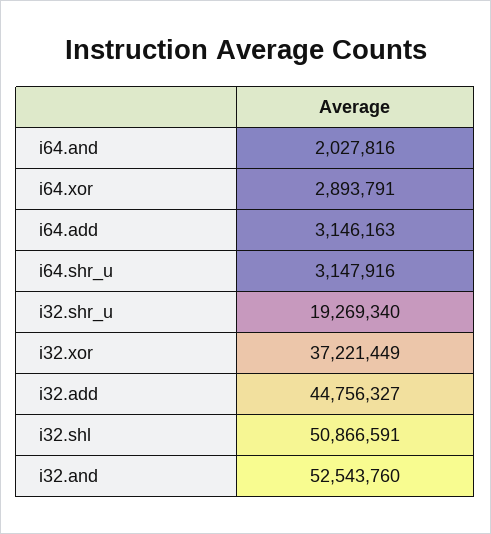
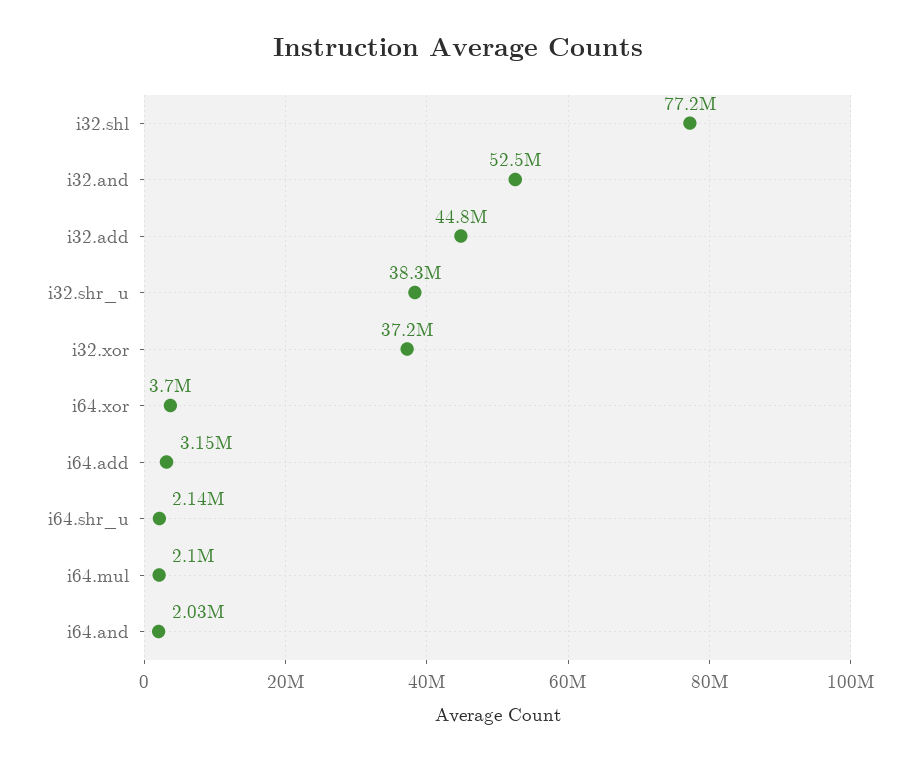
i64.xor: 2893791 -> 3700000
i64.shr_u: 3147916 -> 2140000
i32.shr_u: 19269340 -> 38300000
i32.shl: 50866591 -> 77200000
i64.mul: none -> 2100000

